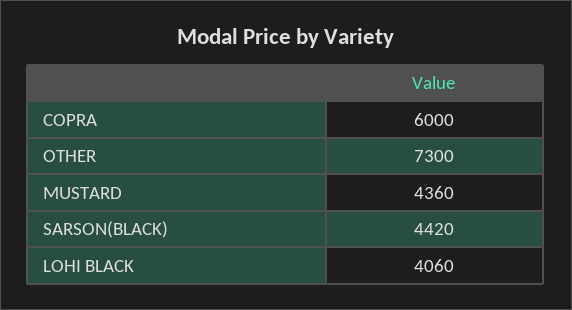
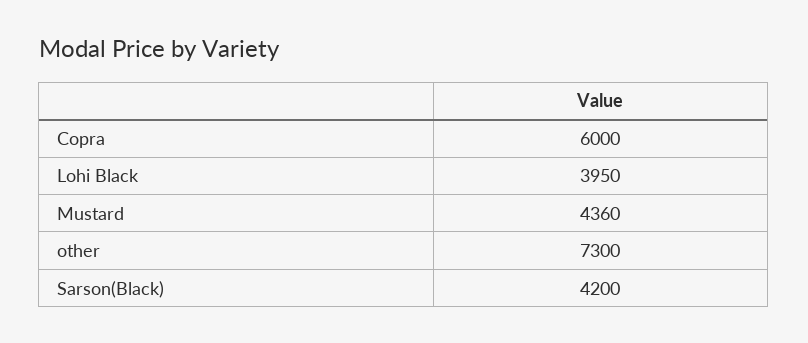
SARSON(BLACK): 4420 -> 4200
LOHI BLACK: 4060 -> 3950

